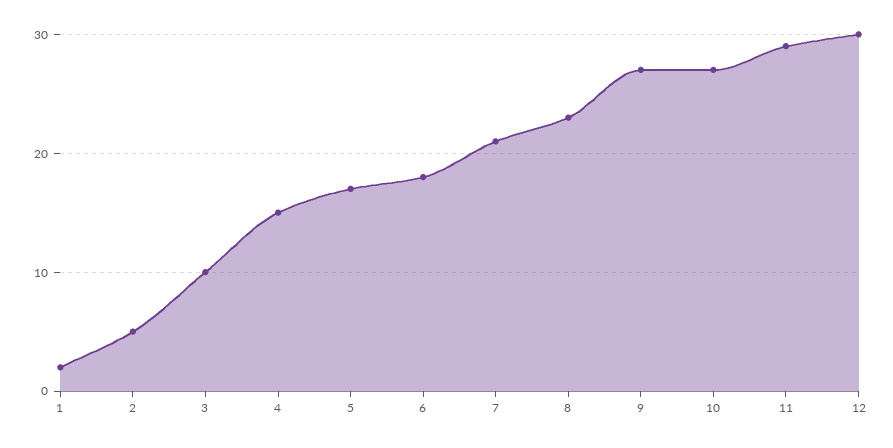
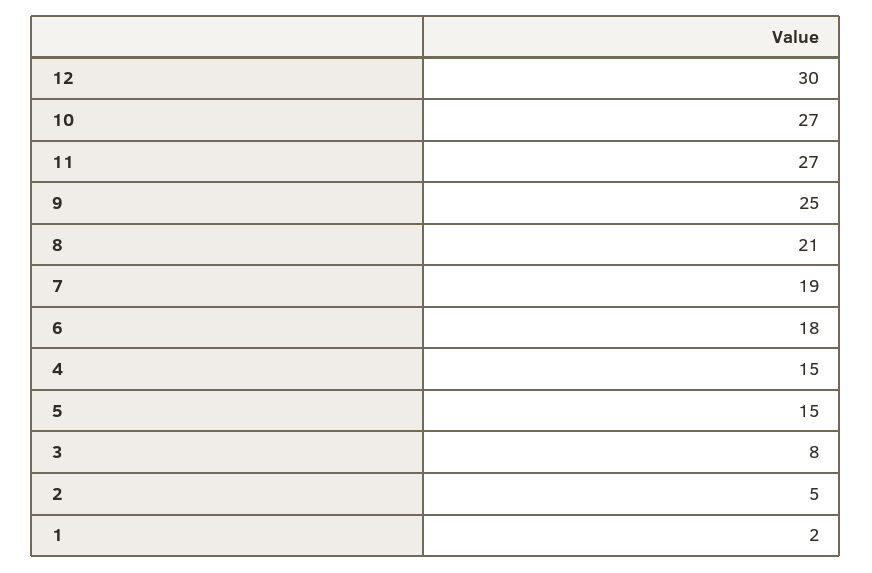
3: 10 -> 8
5: 17 -> 15
7: 21 -> 19
8: 23 -> 21
9: 27 -> 25
11: 29 -> 27

